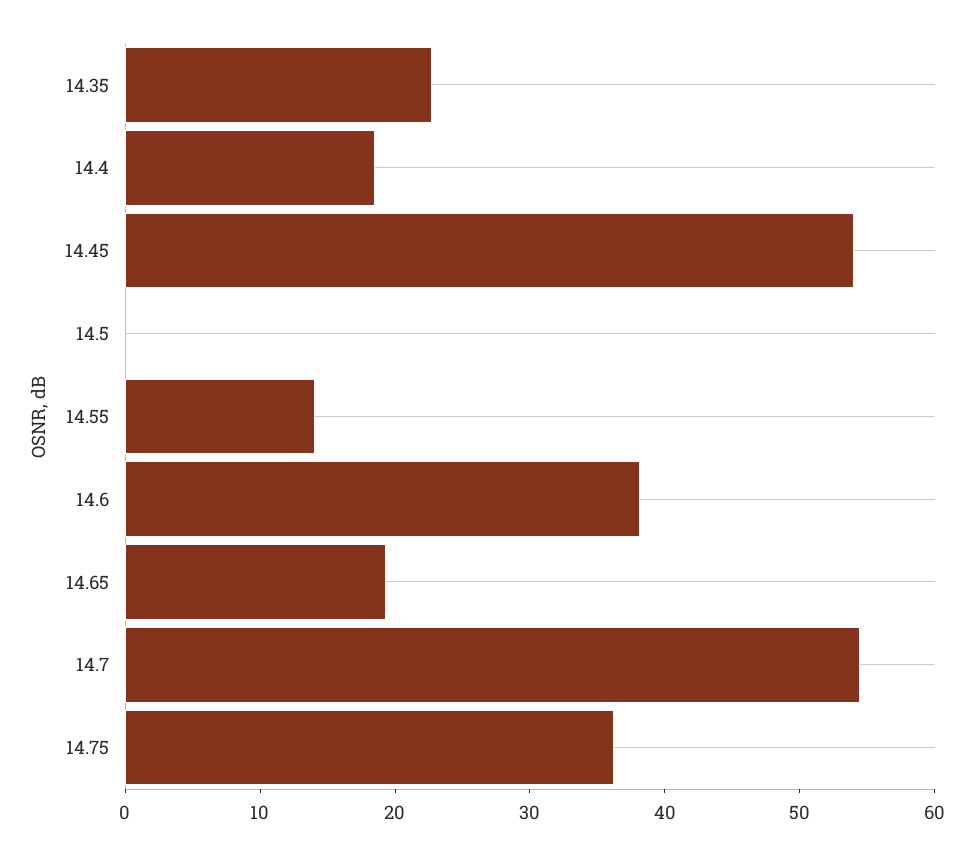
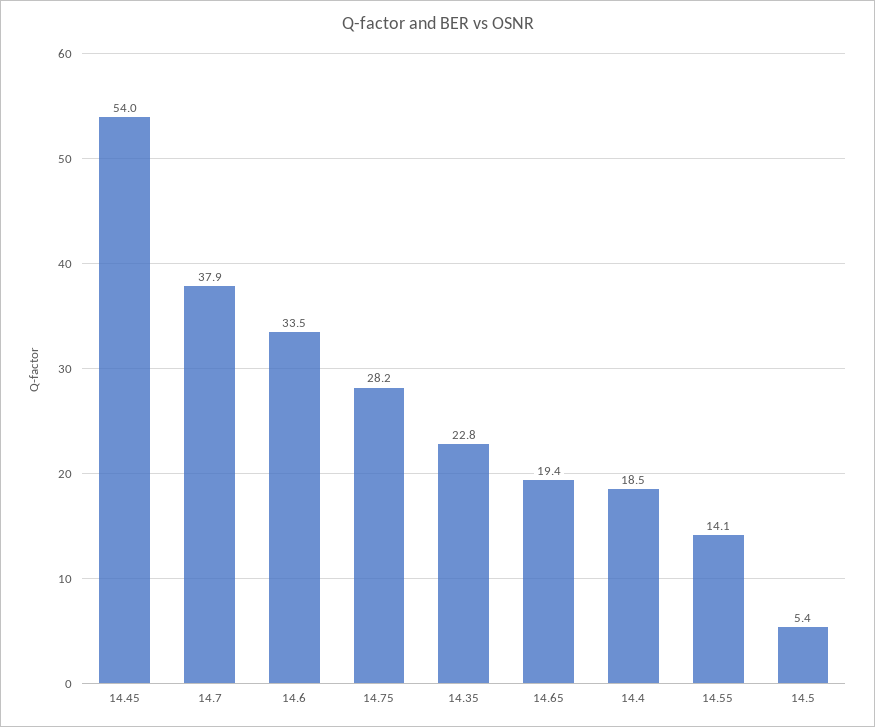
14.5: 0 -> 5.4
14.6: 38 -> 33.5
14.7: 54 -> 37.9
14.75: 36 -> 28.2

